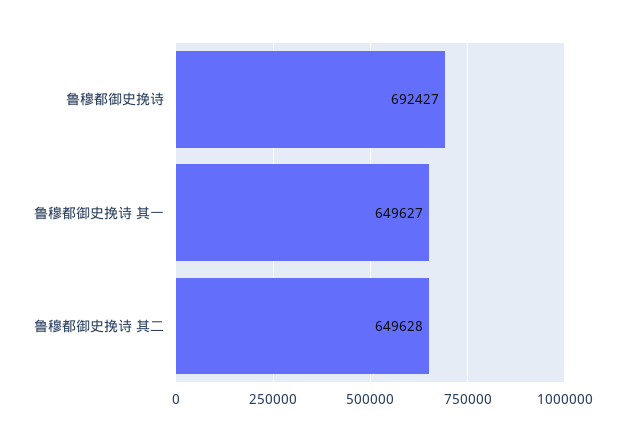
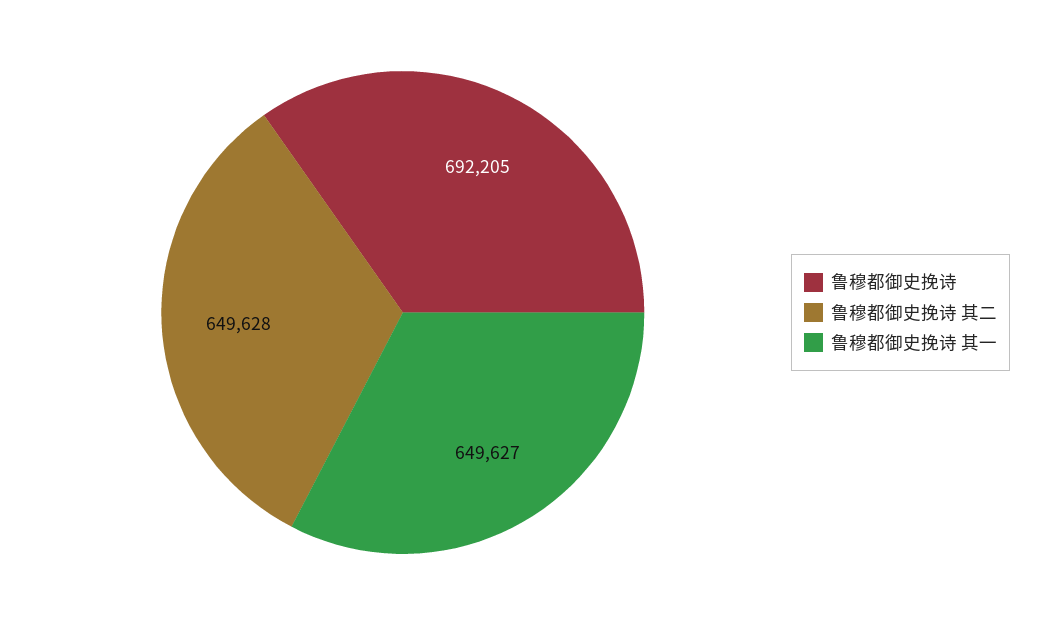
鲁穆都御史挽诗: 692427 -> 692205

